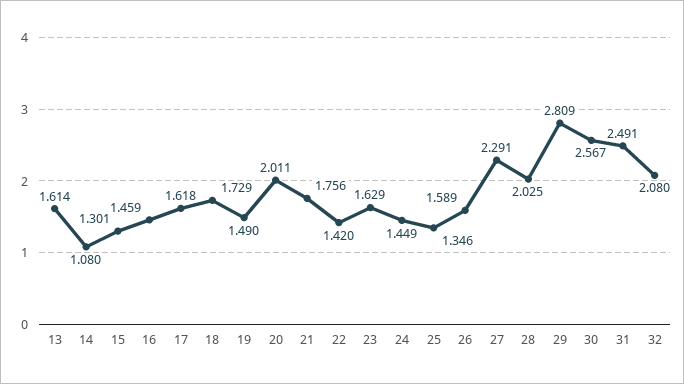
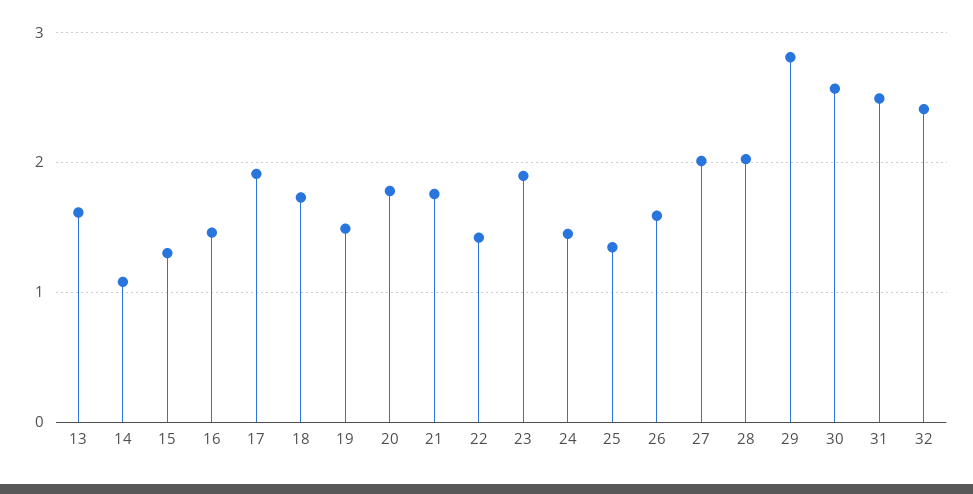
17: 1.618 -> 1.9
20: 2.011 -> 1.8
23: 1.629 -> 1.9
27: 2.291 -> 2
32: 2.08 -> 2.4

